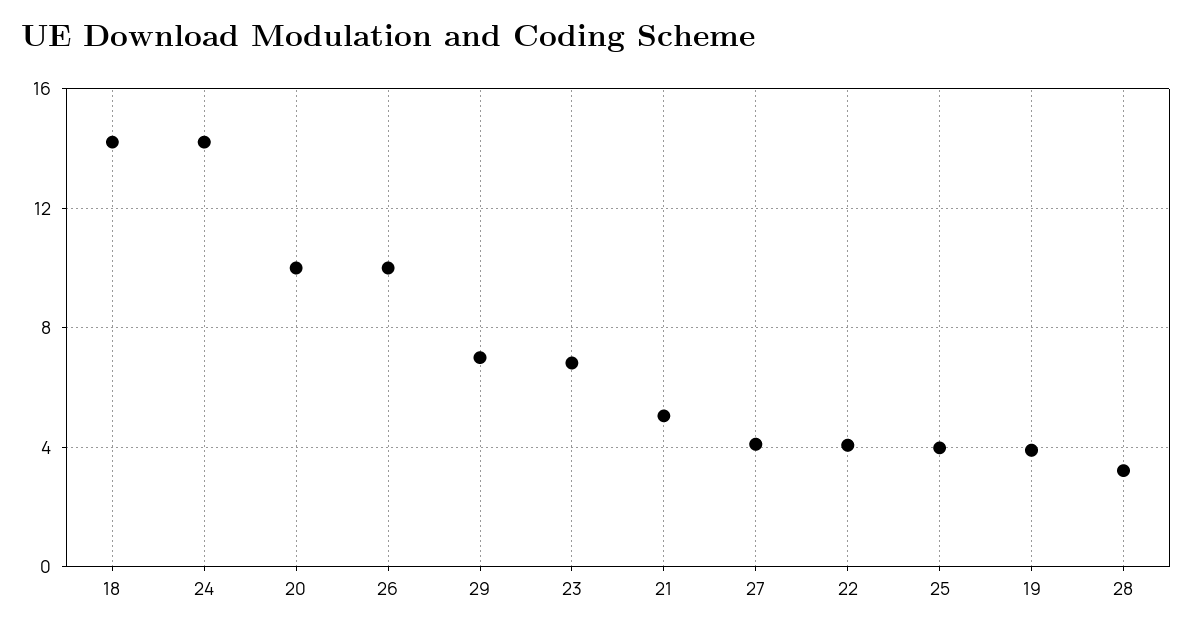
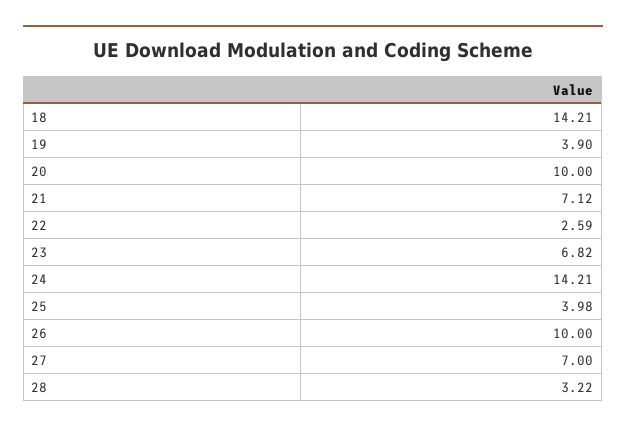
29: 7 -> none
21: 5 -> 7.12
27: 4 -> 7
22: 4 -> 2.59

